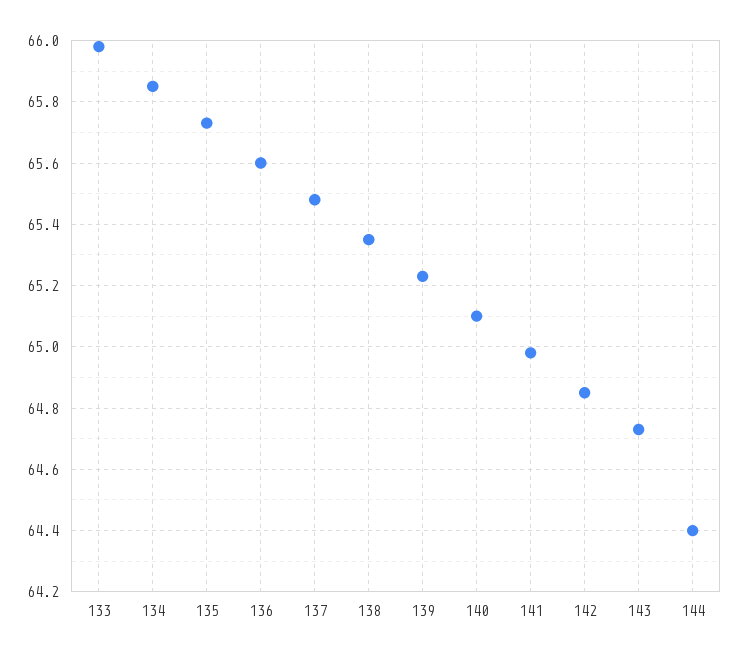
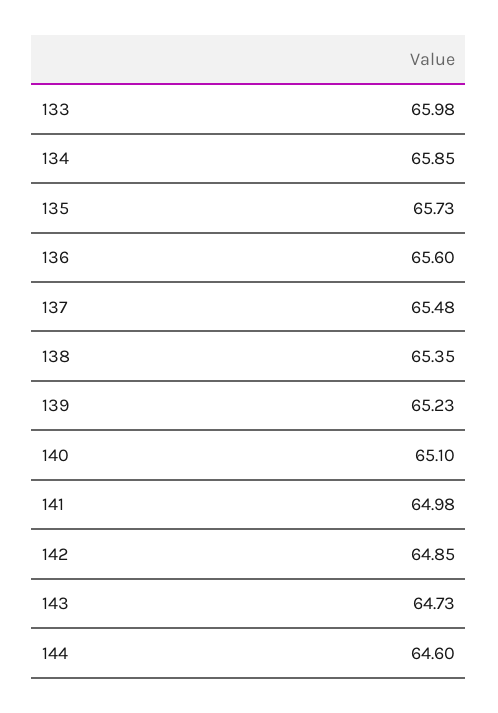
144: 64.4 -> 64.6

